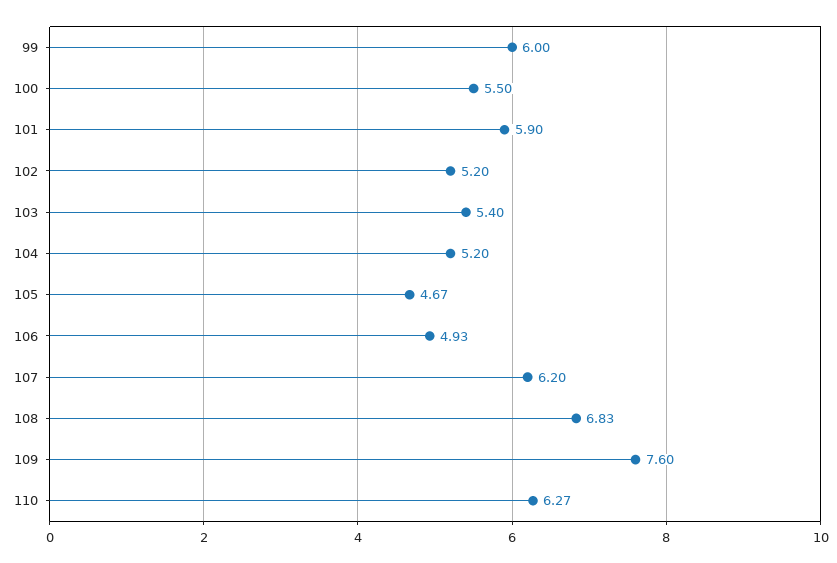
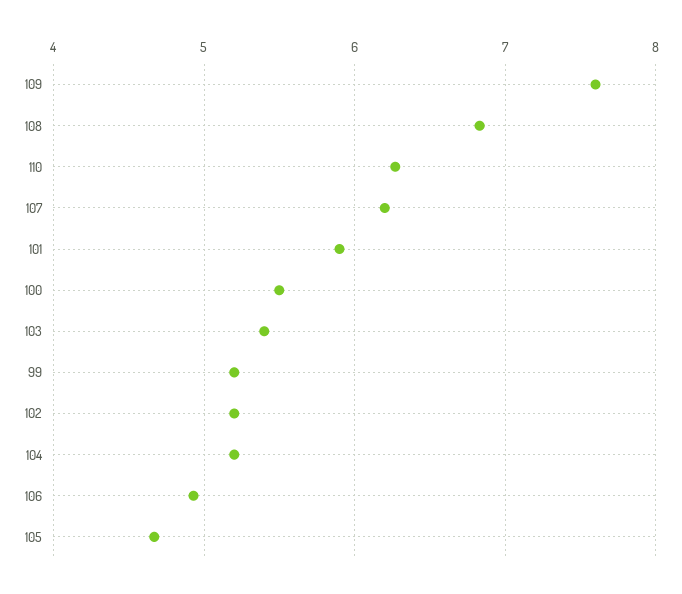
99: 6 -> 5.2

